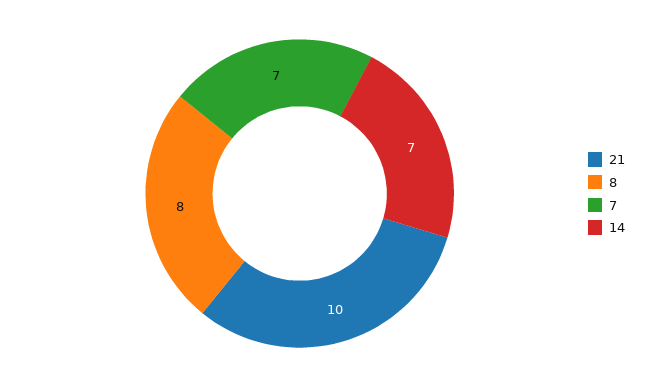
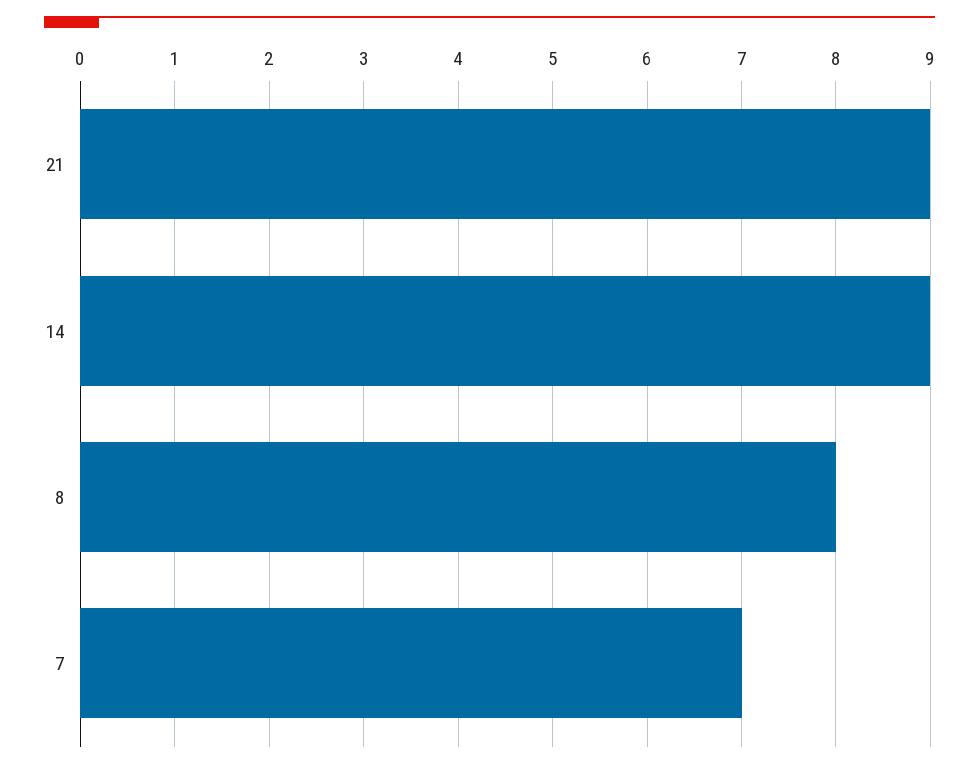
21: 10 -> 9
14: 7 -> 9

